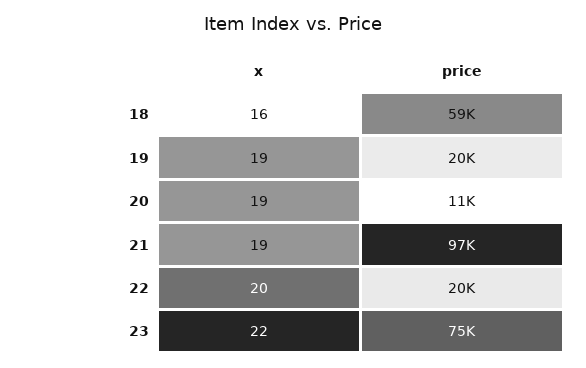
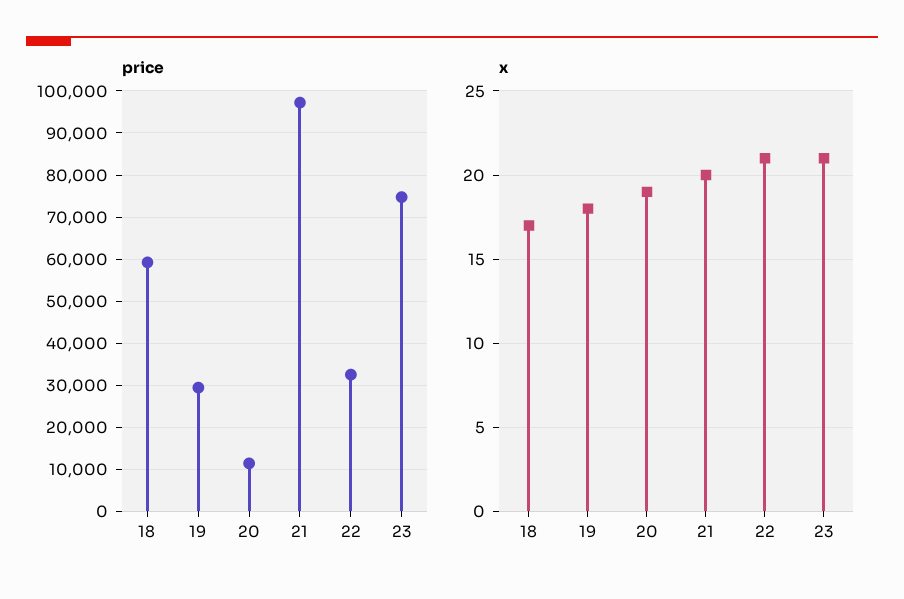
x, 18: 16 -> 17
x, 19: 19 -> 18
price, 19: 20000 -> 30000
x, 21: 19 -> 20
x, 22: 20 -> 21
price, 22: 20000 -> 32000
x, 23: 22 -> 21

